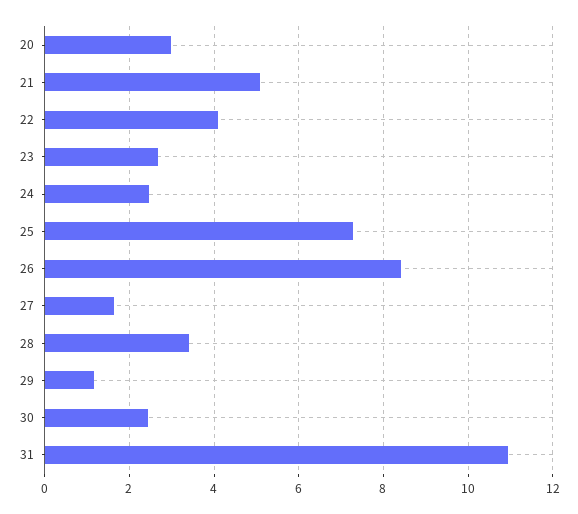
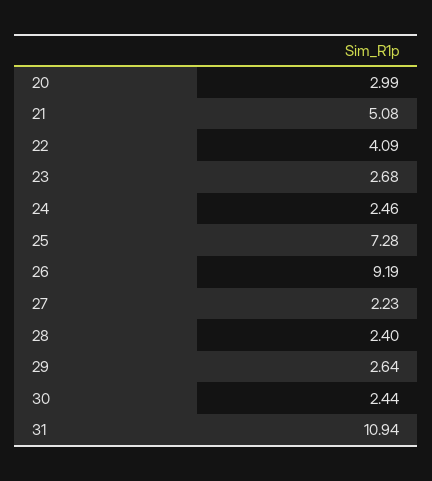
26: 8.4 -> 9.19
27: 1.6 -> 2.23
28: 3.4 -> 2.4
29: 1.2 -> 2.64

